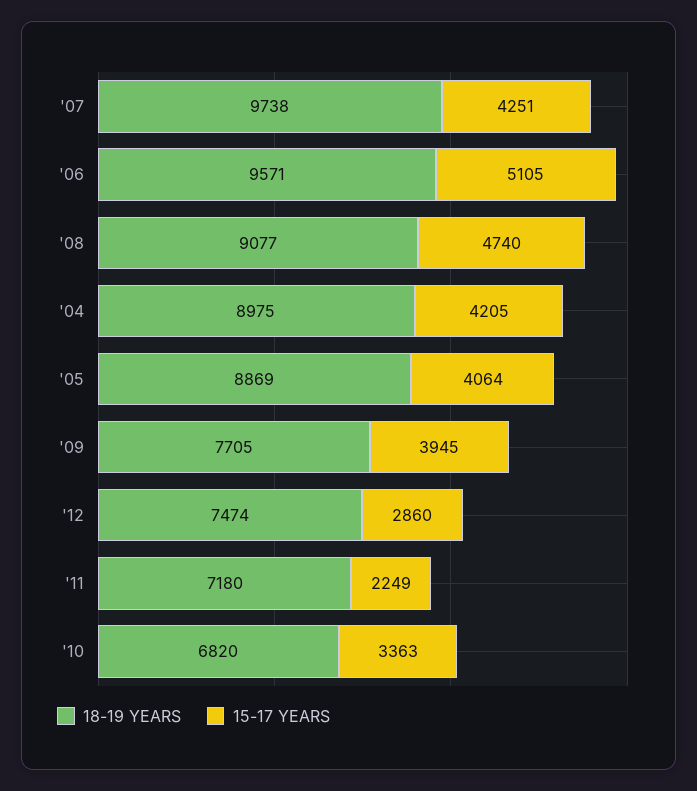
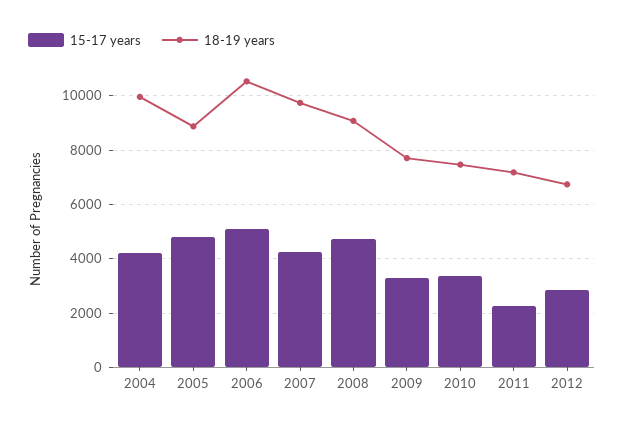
18-19 YEARS, '06: 9571 -> 10500
18-19 YEARS, '04: 8975 -> 10000
15-17 YEARS, '05: 4064 -> 4750
15-17 YEARS, '09: 3945 -> 3250
18-19 YEARS, '12: 7474 -> 6750
18-19 YEARS, '10: 6820 -> 7500

